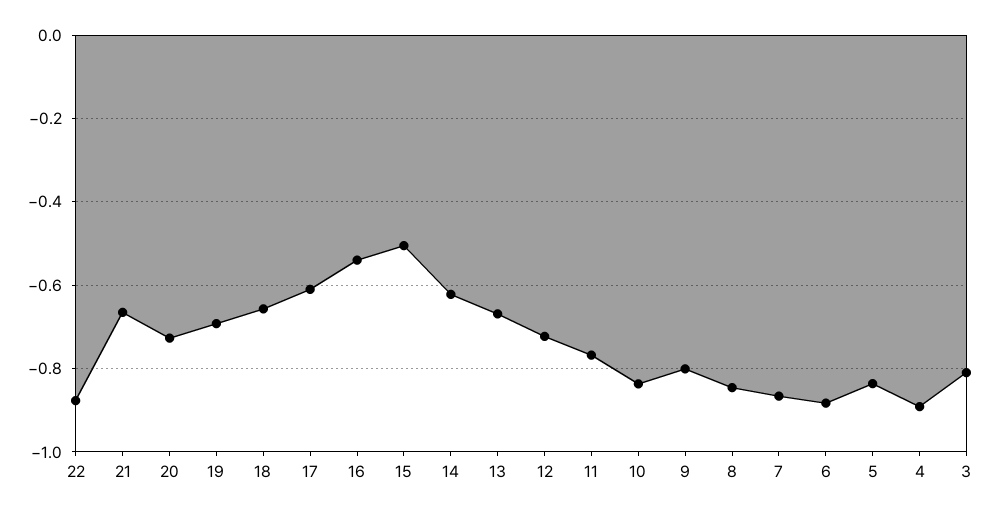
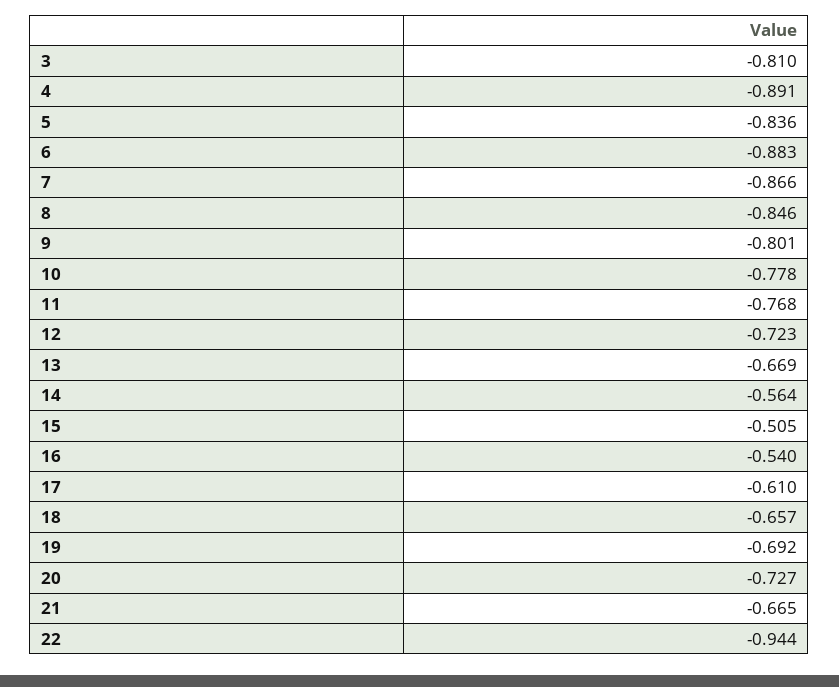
22: -0.88 -> -0.944
14: -0.62 -> -0.564
10: -0.84 -> -0.778

